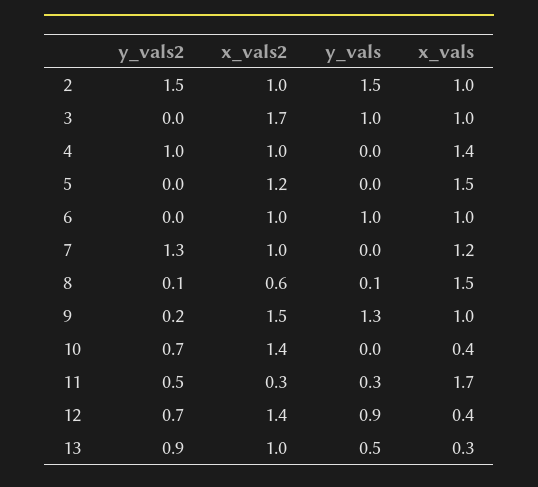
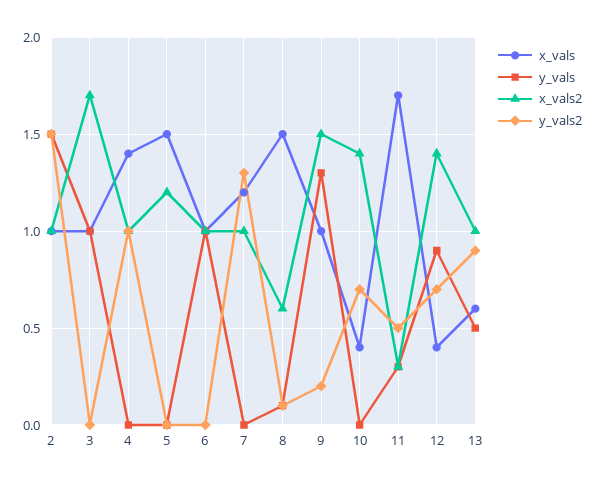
x_vals, 13: 0.3 -> 0.6

